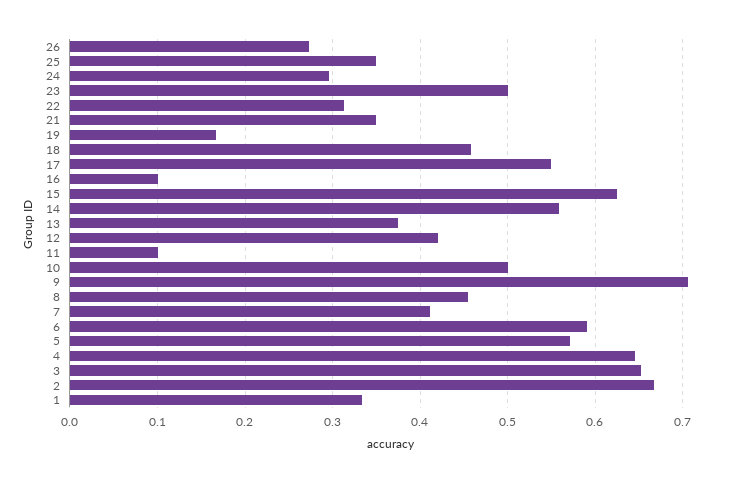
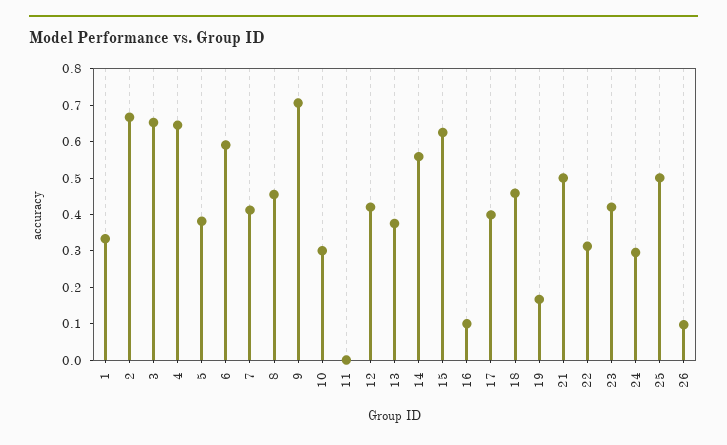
26: 0.27 -> 0.1
25: 0.35 -> 0.5
23: 0.5 -> 0.425
21: 0.35 -> 0.5
17: 0.55 -> 0.4
11: 0.1 -> 0
10: 0.5 -> 0.3
5: 0.57 -> 0.375

